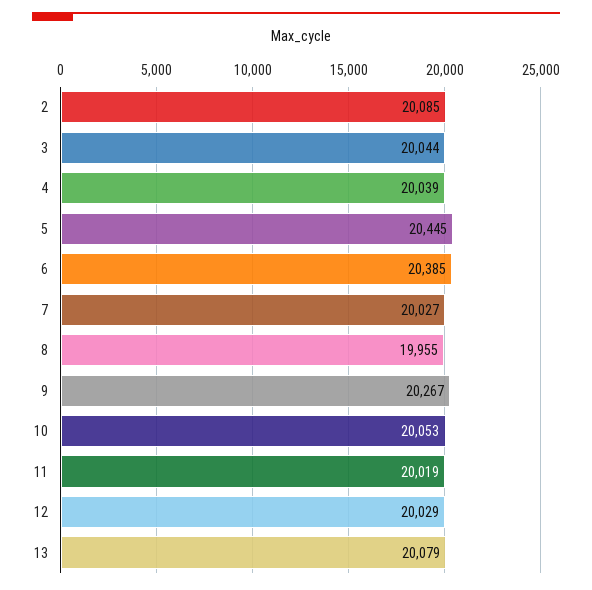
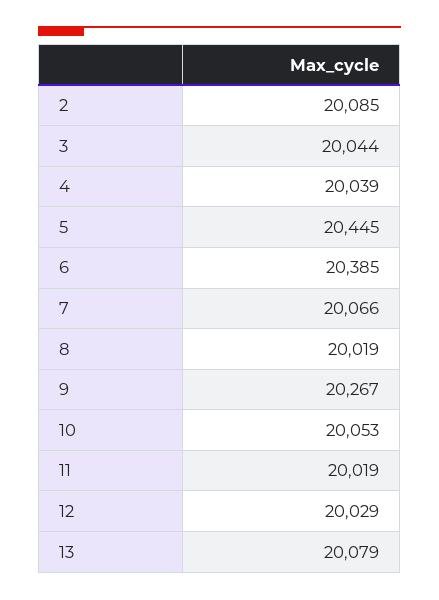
7: 20027 -> 20066
8: 19955 -> 20019

